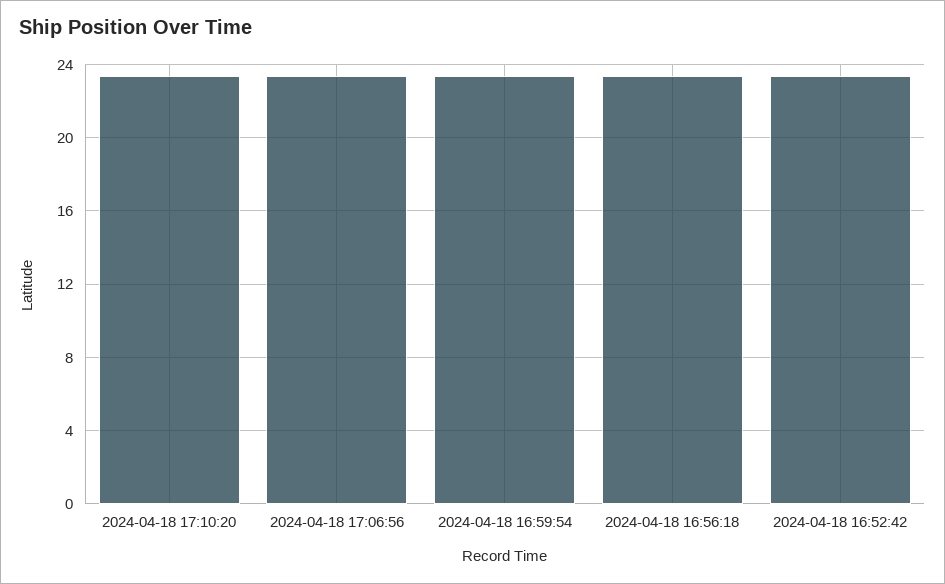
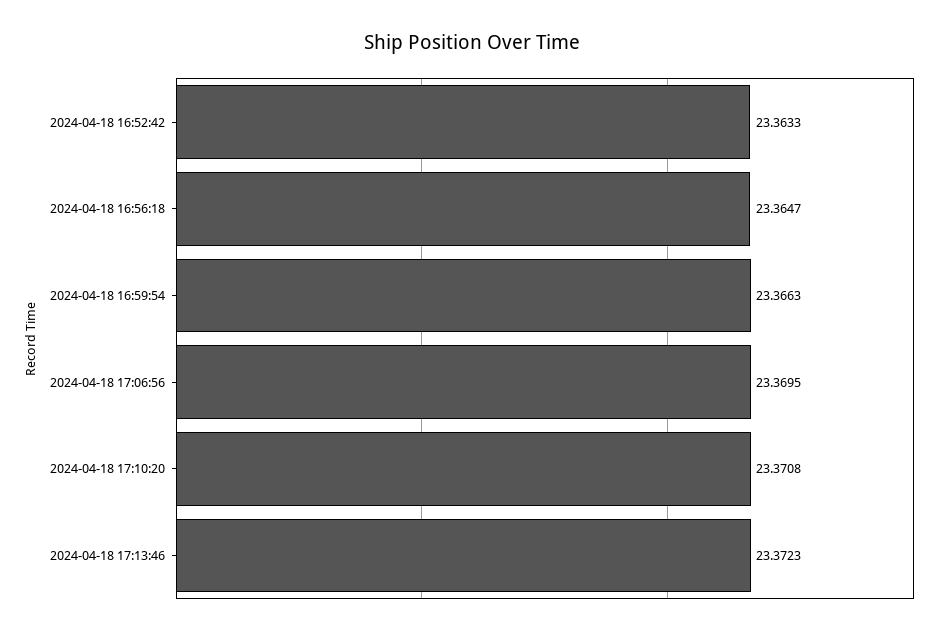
2024-04-18 17:13:46: none -> 23.3723

